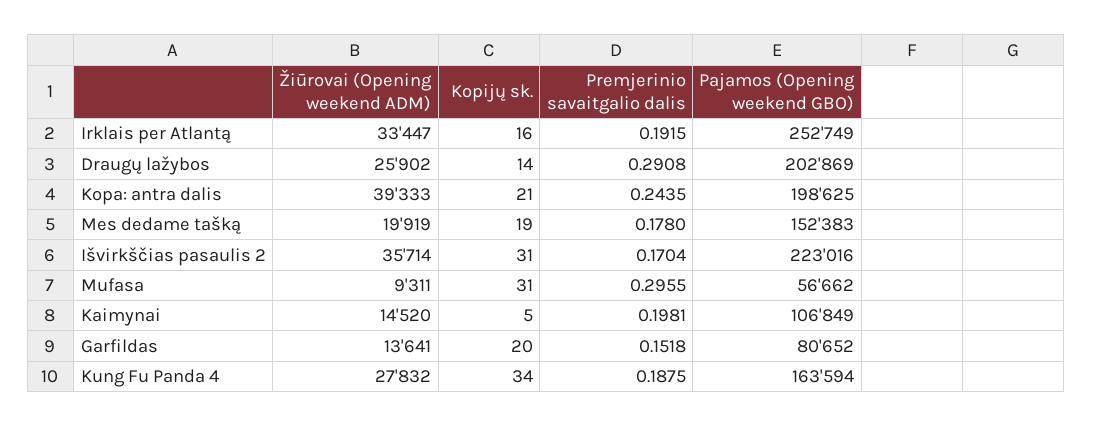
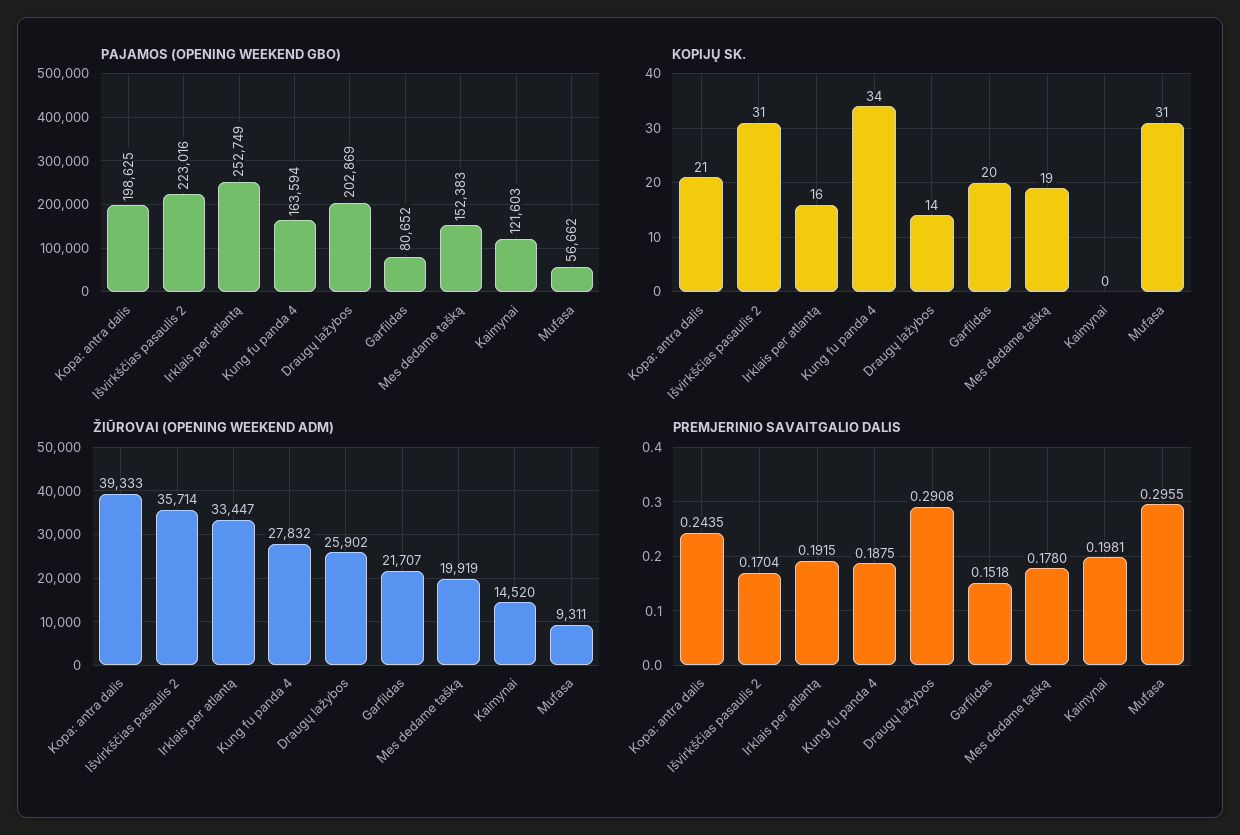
Kopijų sk., Kaimynai: 5 -> 0
Pajamos (Opening weekend GBO), Kaimynai: 106849 -> 121603
Žiūrovai (Opening weekend ADM), Garfildas: 13641 -> 21707

